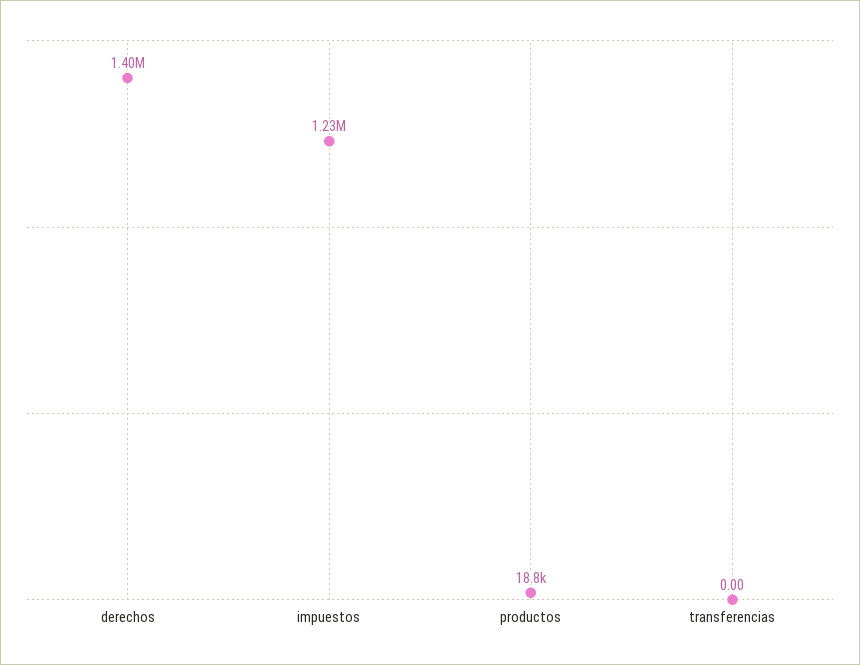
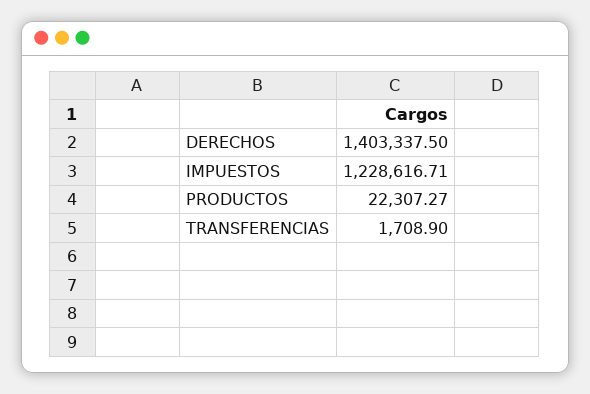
productos: 18800 -> 22307.27
transferencias: 0 -> 1708.9

